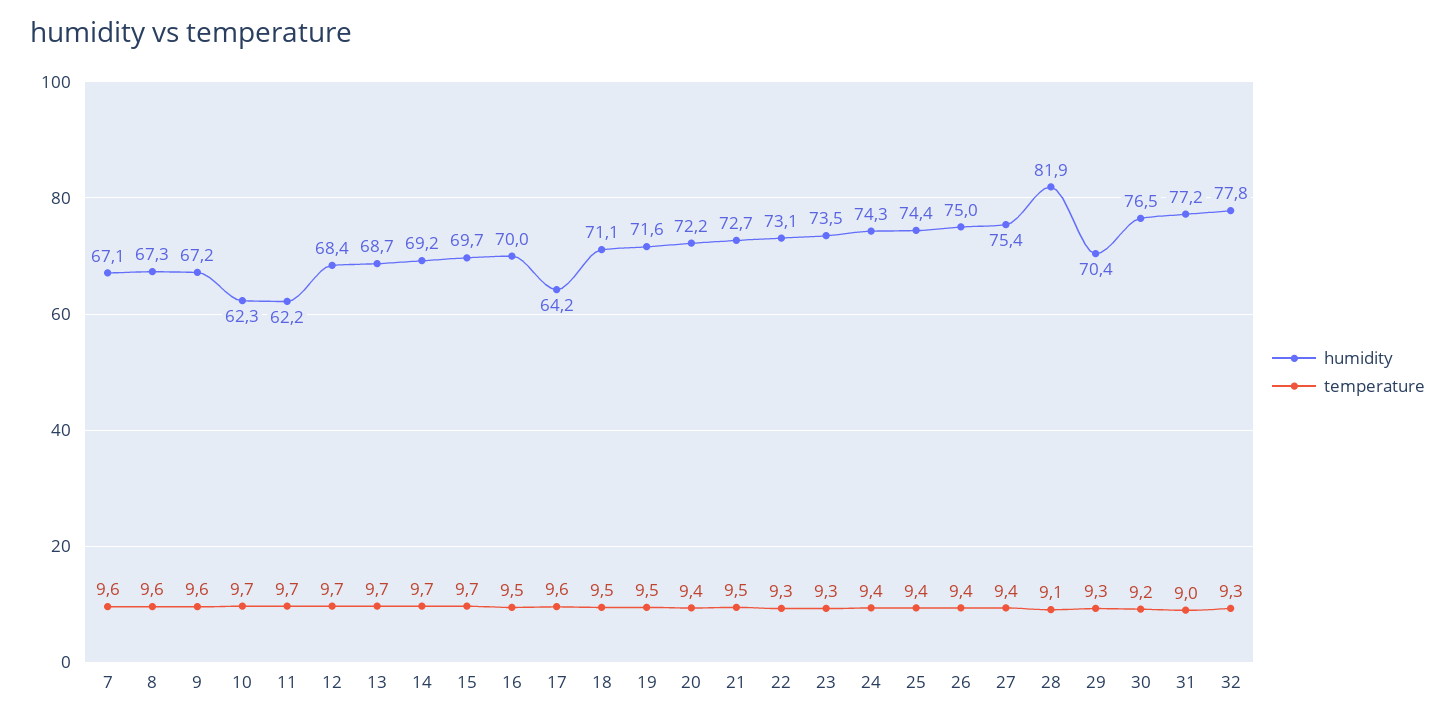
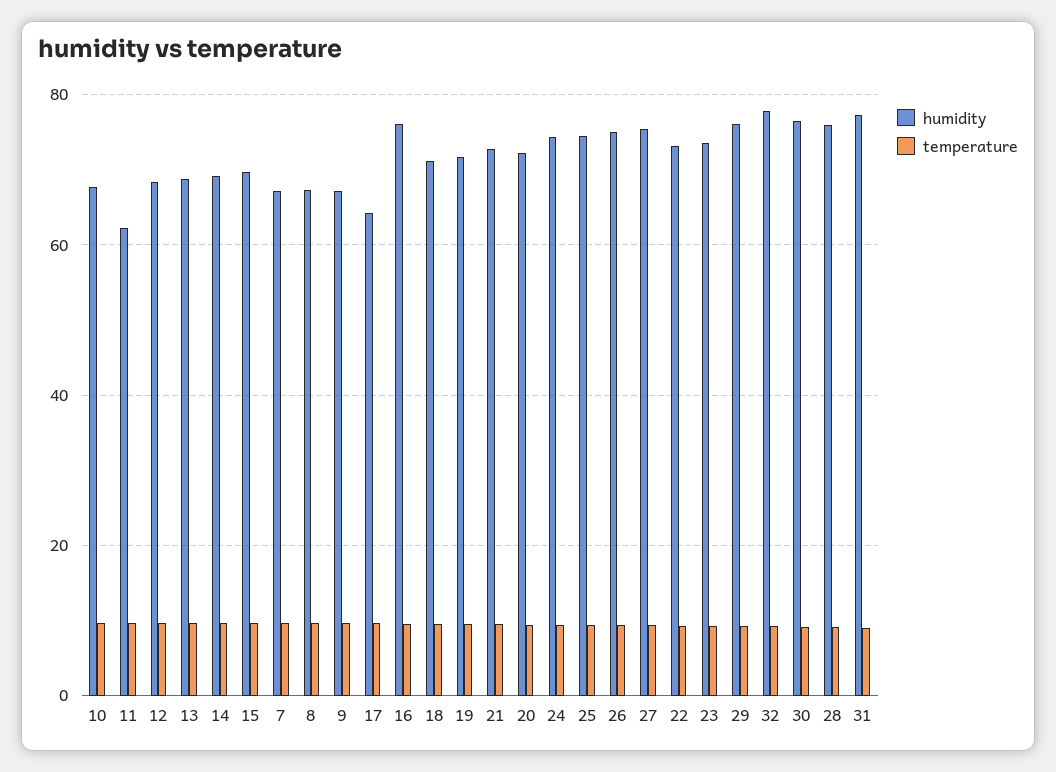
humidity, 10: 62.3 -> 68
humidity, 16: 70 -> 76
humidity, 28: 81.9 -> 76
humidity, 29: 70.4 -> 76

